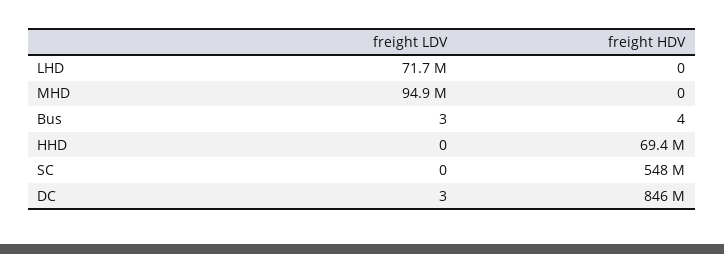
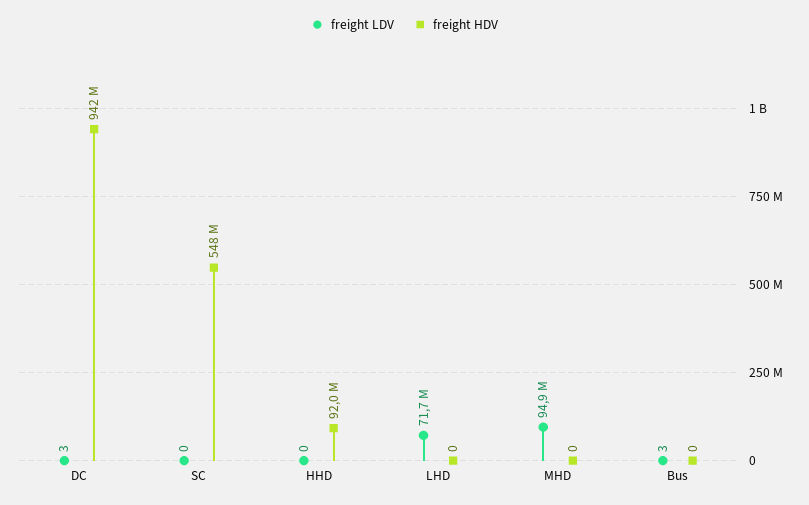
freight HDV, Bus: 4 -> 0
freight HDV, HHD: 69400000 -> 92000000
freight HDV, DC: 846000000 -> 942000000

